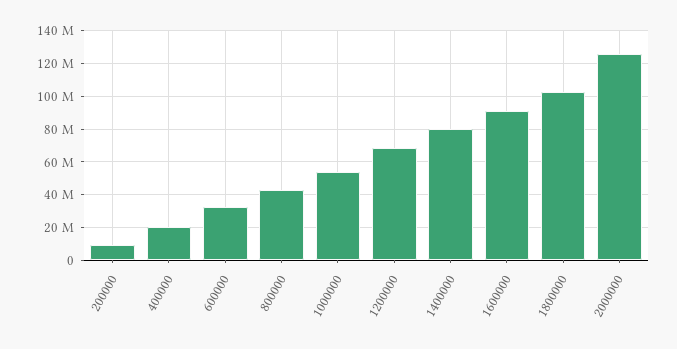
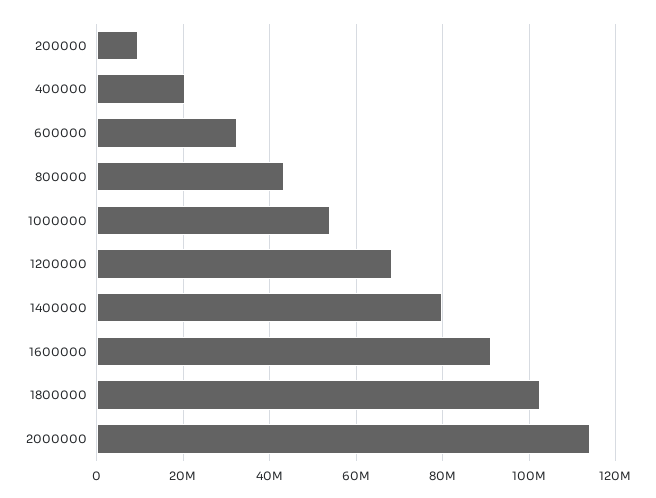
2000000: 125000000 -> 114000000

